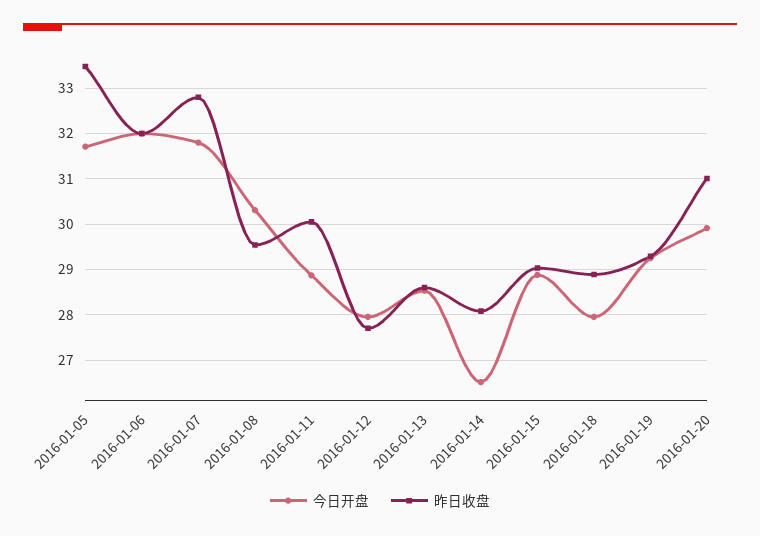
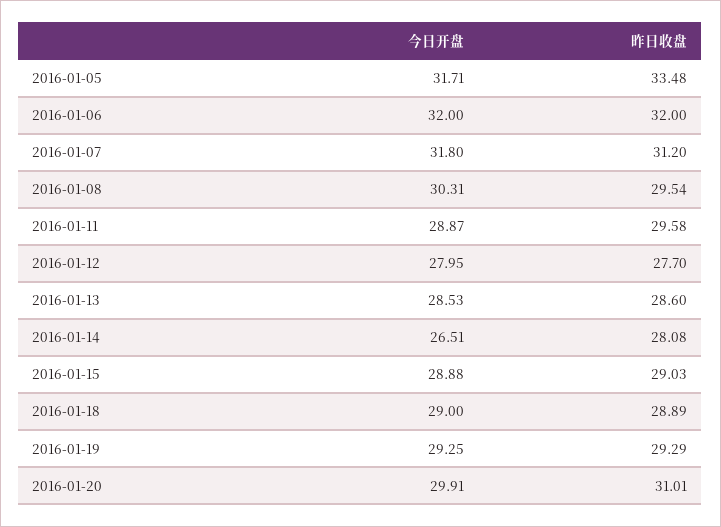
昨日收盘, 2016-01-07: 32.8 -> 31.2
昨日收盘, 2016-01-11: 30 -> 29.58
今日开盘, 2016-01-18: 28 -> 29

